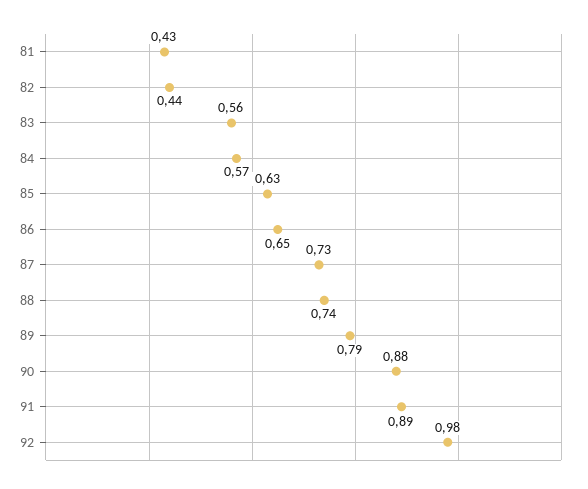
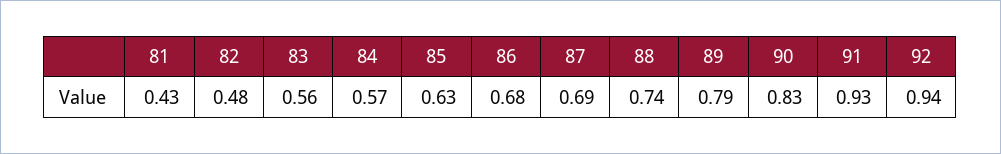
82: 0.44 -> 0.48
86: 0.65 -> 0.68
87: 0.73 -> 0.69
90: 0.88 -> 0.83
91: 0.89 -> 0.93
92: 0.98 -> 0.94

